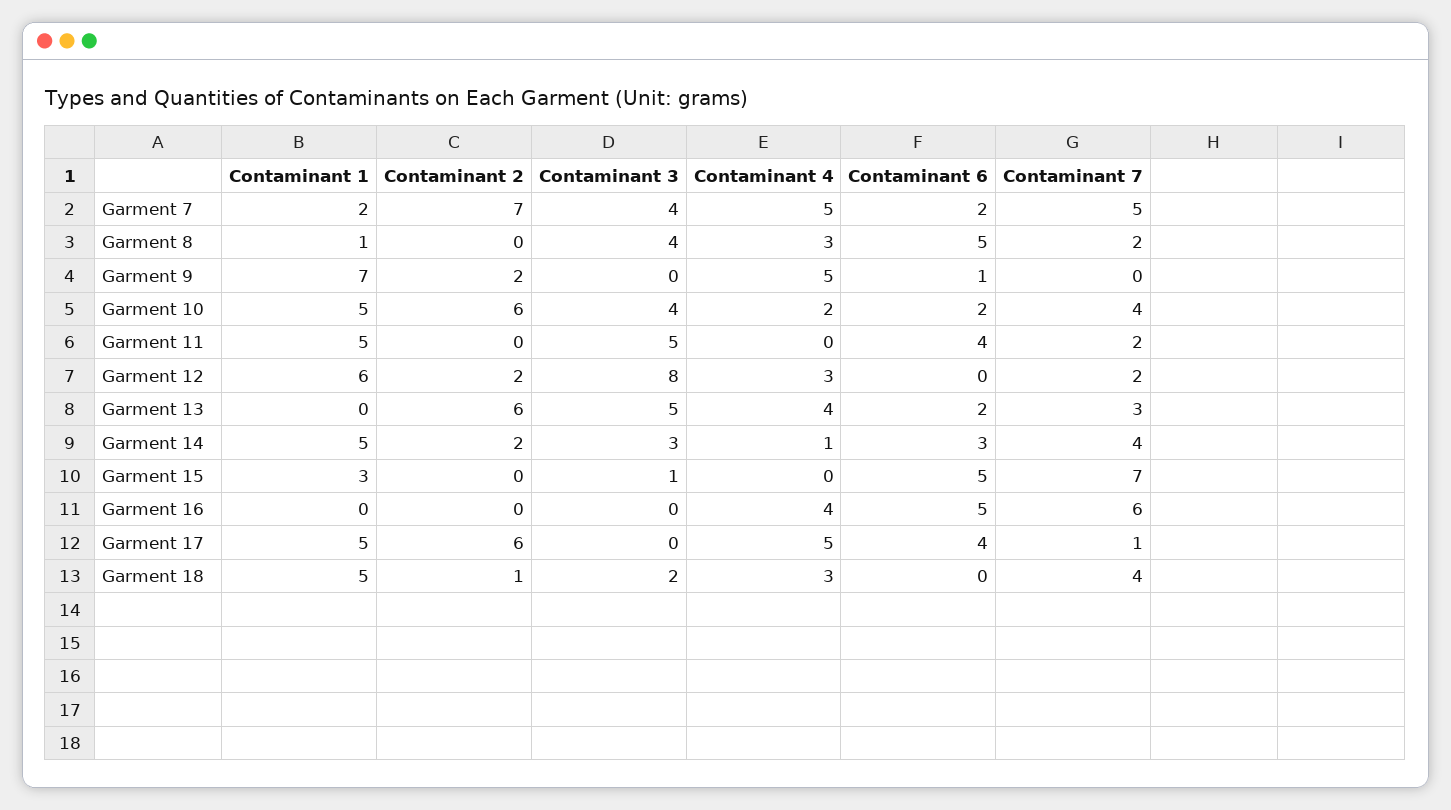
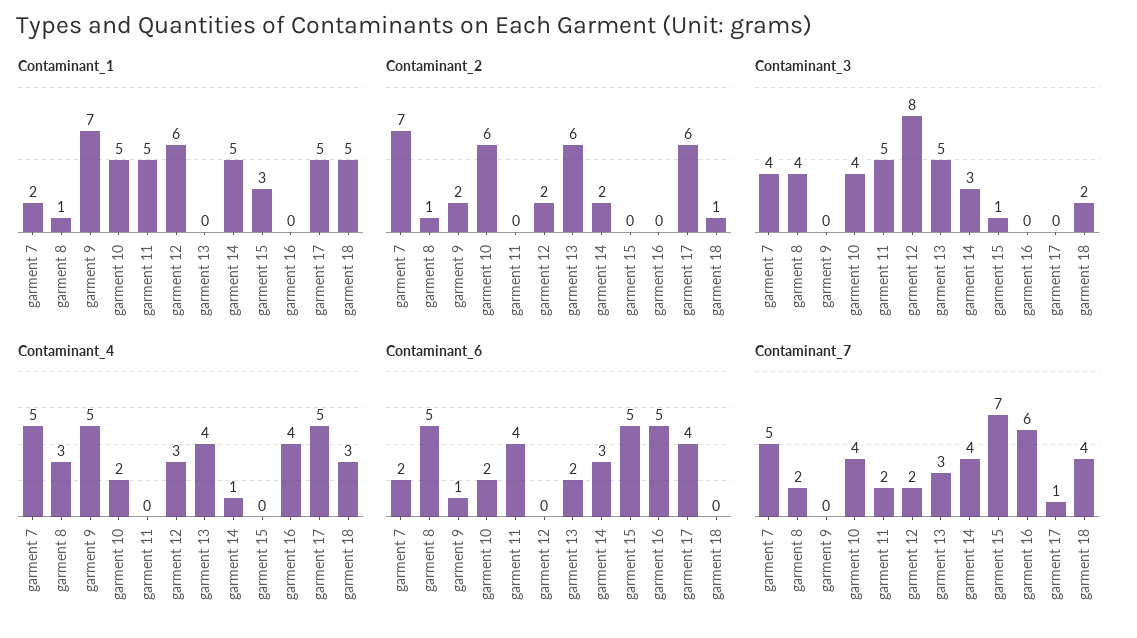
Contaminant 2, Garment 8: 0 -> 1

